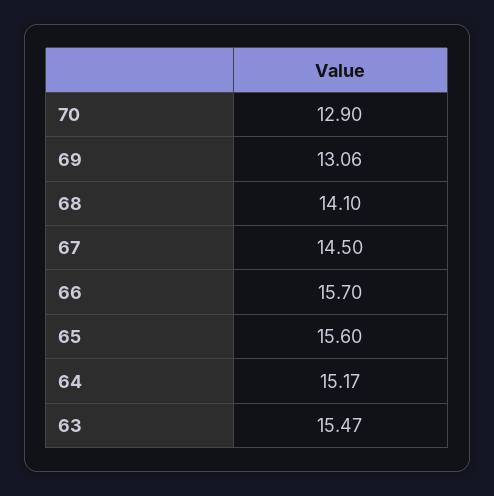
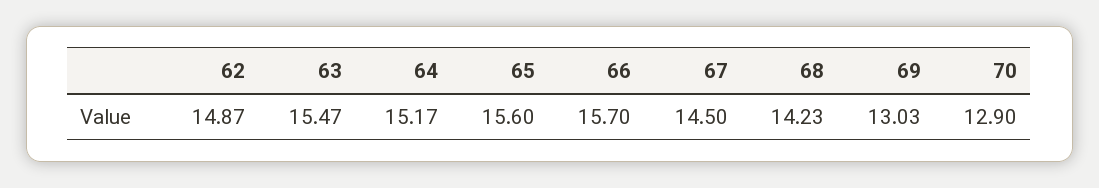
69: 13.06 -> 13.03
68: 14.1 -> 14.23
62: none -> 14.87

